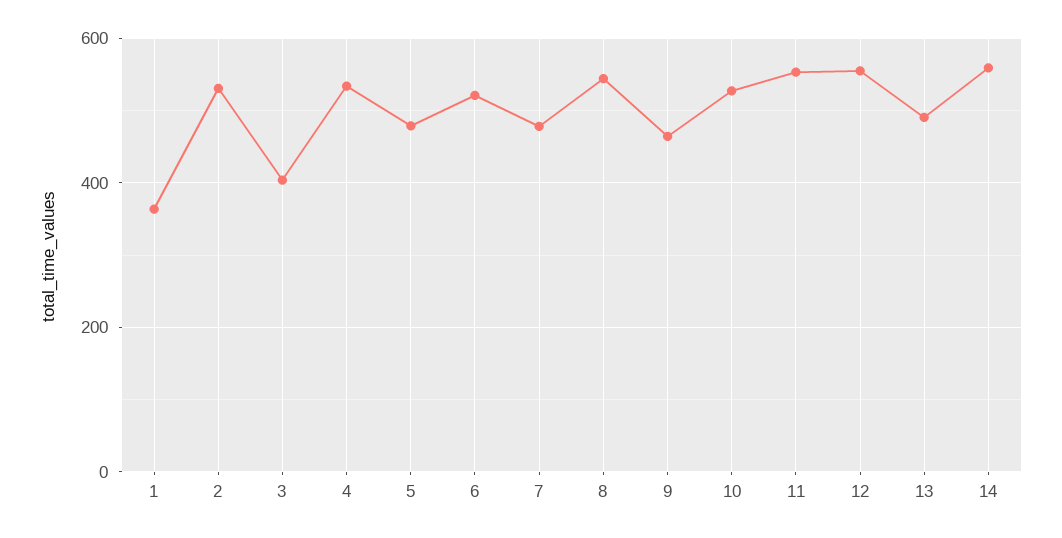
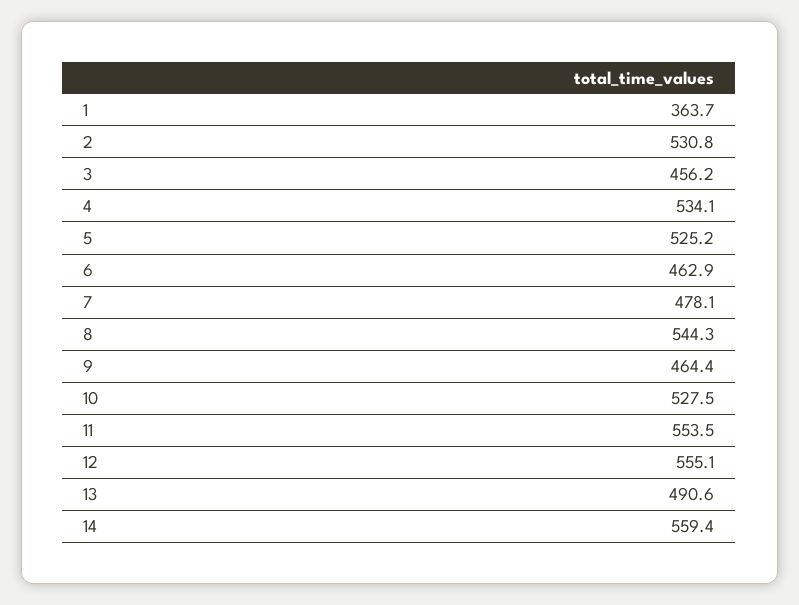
3: 400 -> 456.2
5: 480 -> 525.2
6: 520 -> 462.9

